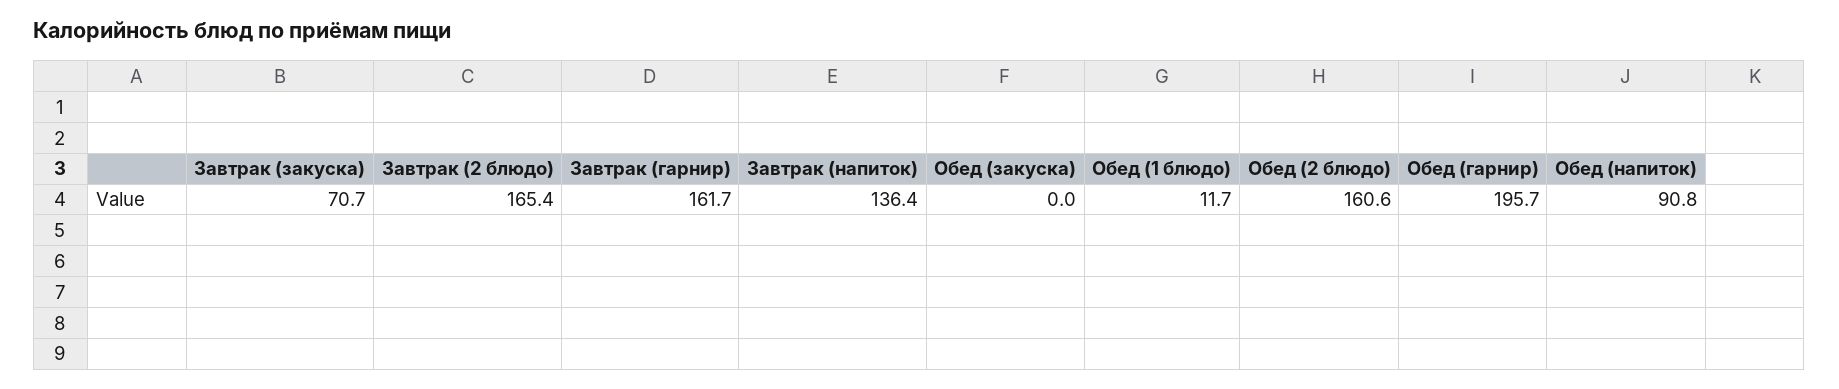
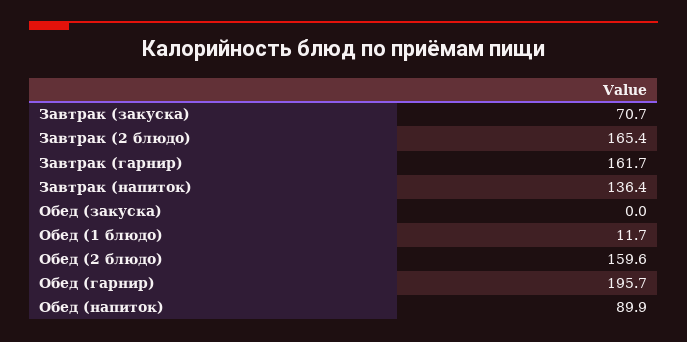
Обед (2 блюдо): 160.6 -> 159.6
Обед (напиток): 90.8 -> 89.9

